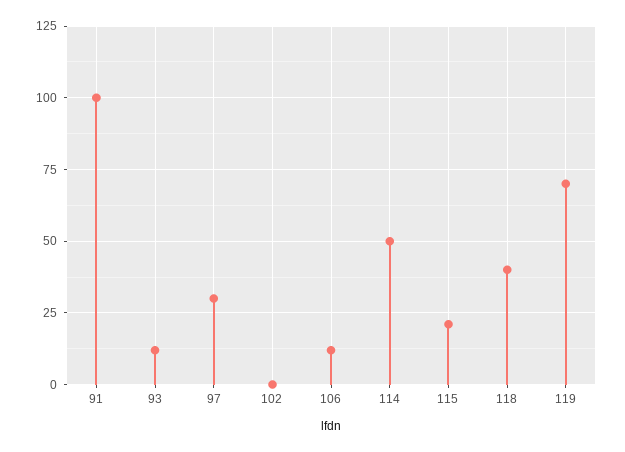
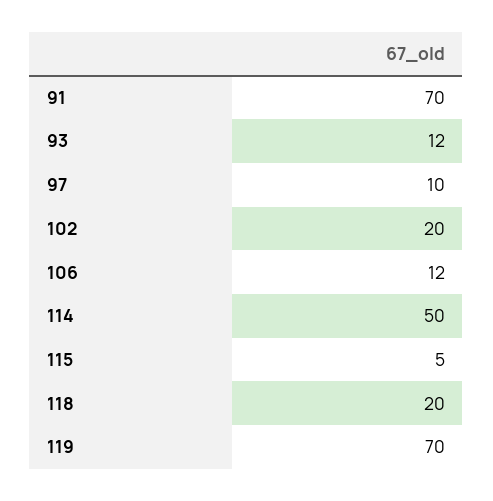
91: 100 -> 70
97: 30 -> 10
102: 0 -> 20
115: 20 -> 5
118: 40 -> 20

